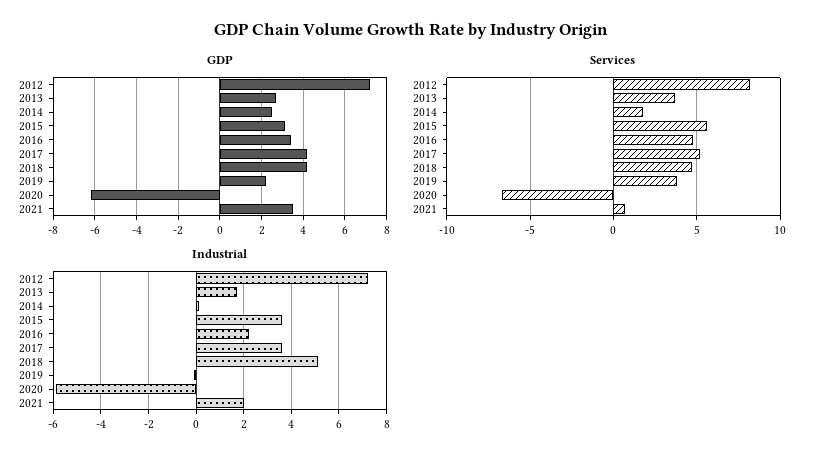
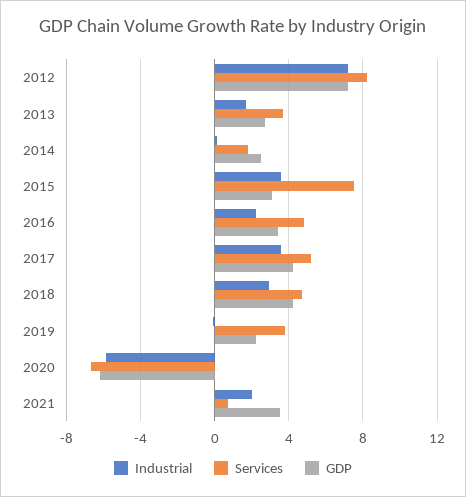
Services, 2015: 5.5 -> 7.5
Industrial, 2018: 5 -> 3

